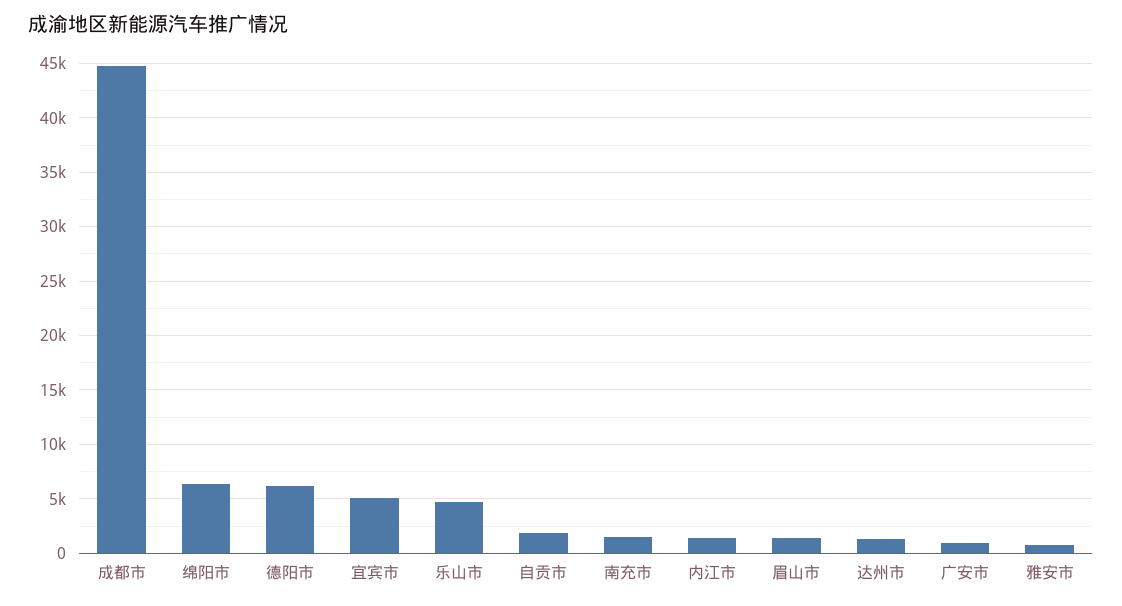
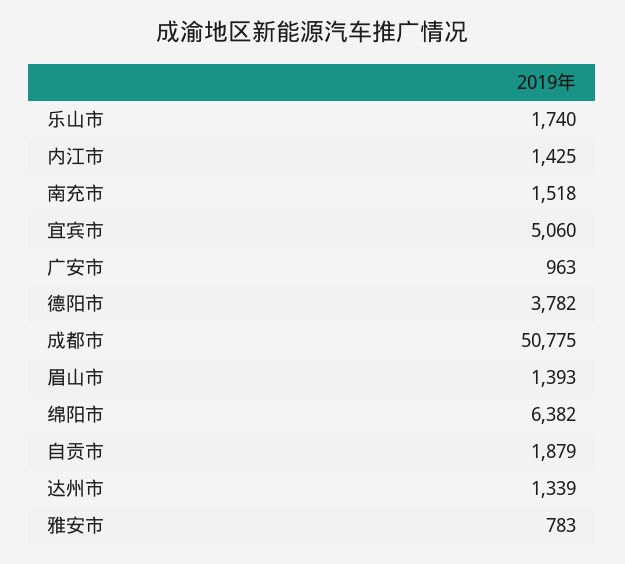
成都市: 45000 -> 50775
德阳市: 6000 -> 3782
乐山市: 5000 -> 1740

